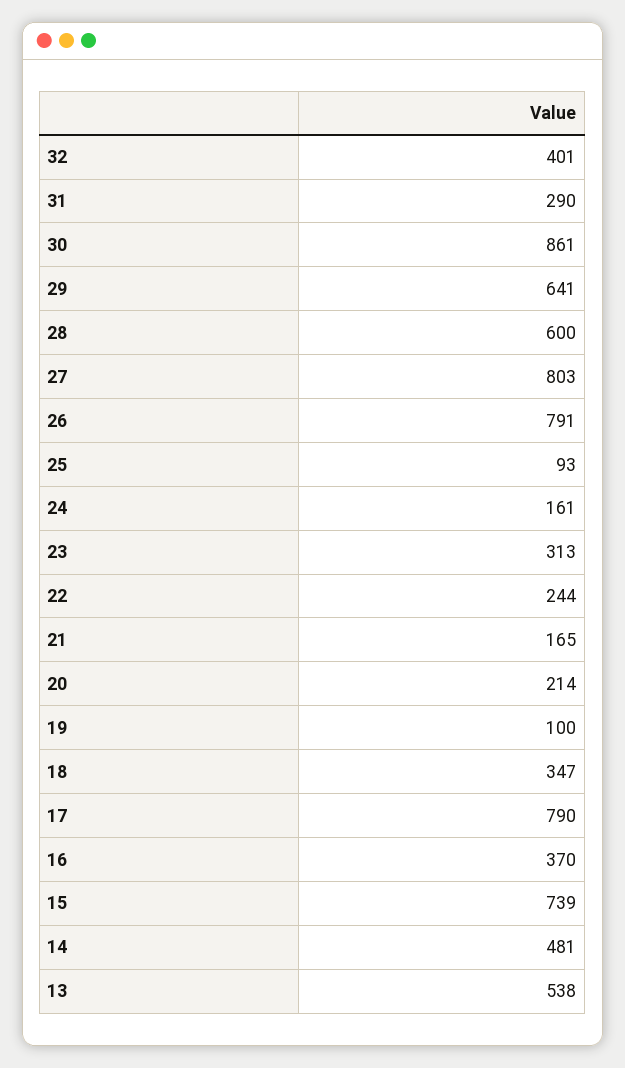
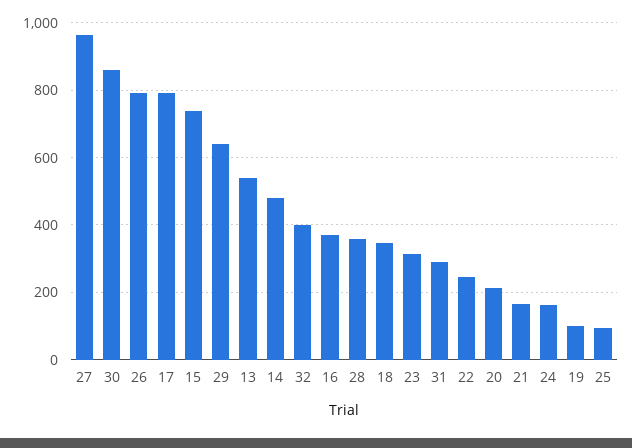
28: 600 -> 360
27: 803 -> 960

